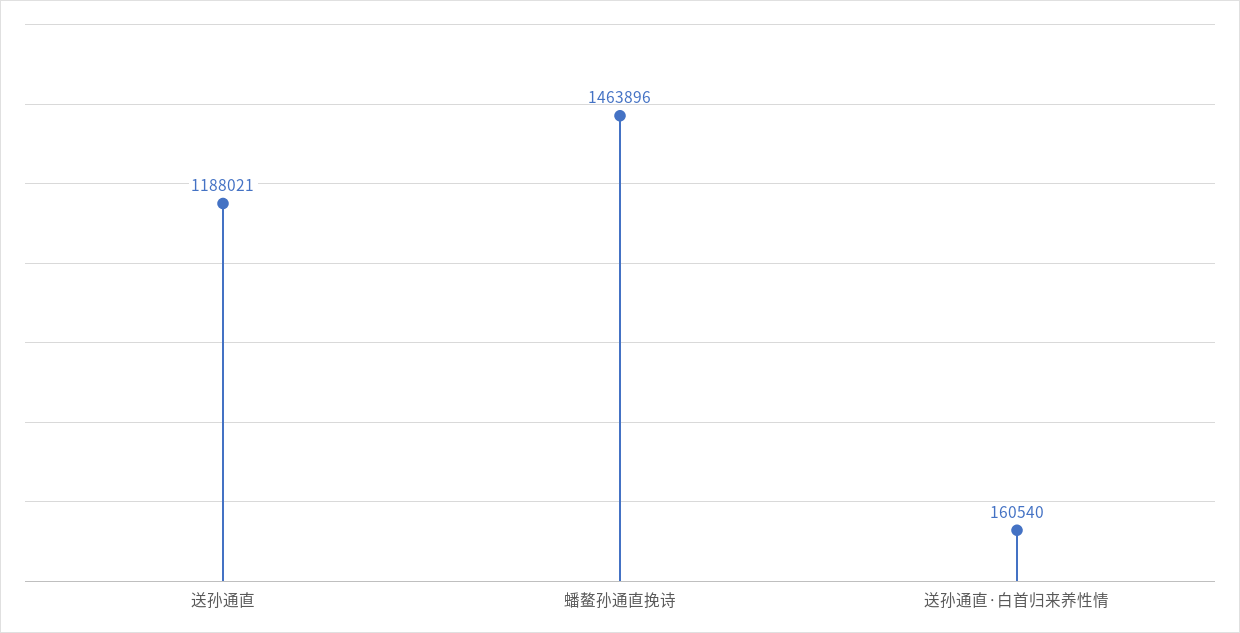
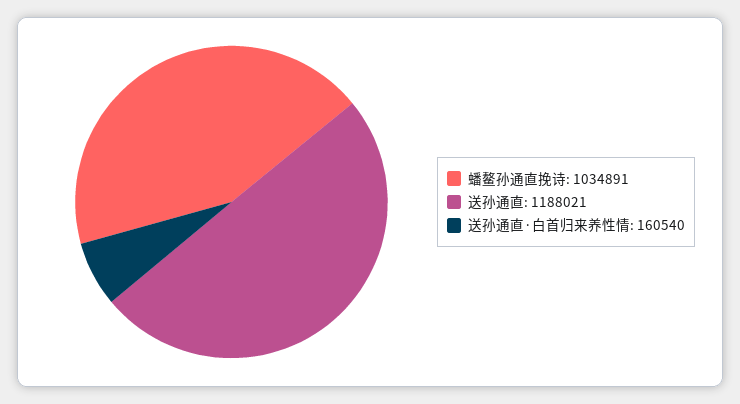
蟠鳌孙通直挽诗: 1463896 -> 1034891

